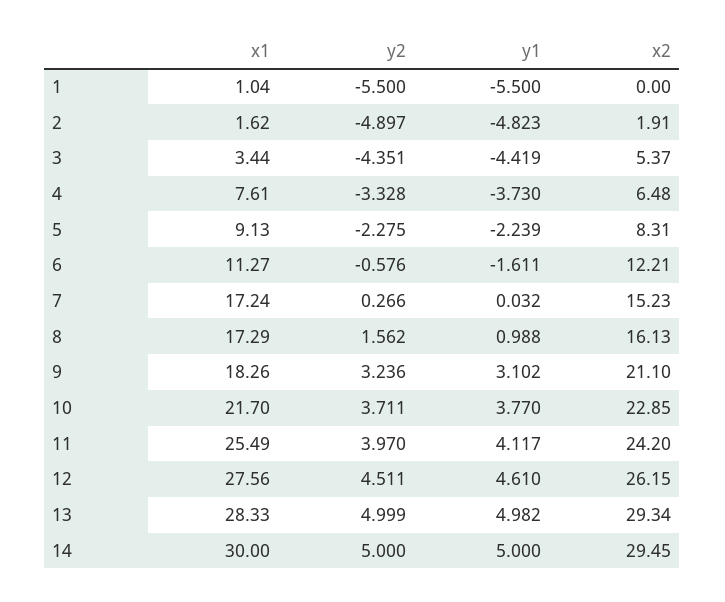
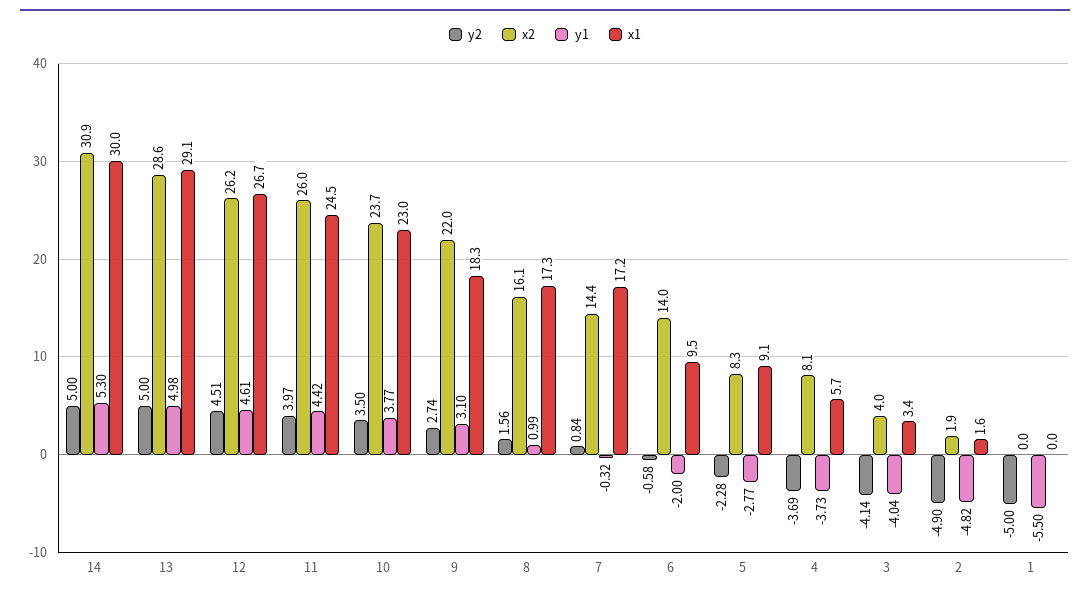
x1, 1: 1.04 -> 0
y2, 1: -5.5 -> -5
y2, 3: -4.351 -> -4.14
y1, 3: -4.419 -> -4.04
x2, 3: 5.37 -> 4
x1, 4: 7.61 -> 5.7
y2, 4: -3.328 -> -3.69
x2, 4: 6.48 -> 8.1
y1, 5: -2.239 -> -2.77
x1, 6: 11.27 -> 9.5
y1, 6: -1.611 -> -2
x2, 6: 12.21 -> 14
y2, 7: 0.266 -> 0.84
y1, 7: 0.032 -> -0.32
x2, 7: 15.23 -> 14.4
y2, 9: 3.236 -> 2.74
x2, 9: 21.1 -> 22
x1, 10: 21.7 -> 23
y2, 10: 3.711 -> 3.5
x2, 10: 22.85 -> 23.7
x1, 11: 25.49 -> 24.5
y1, 11: 4.117 -> 4.42
x2, 11: 24.2 -> 26
x1, 12: 27.56 -> 26.7
x1, 13: 28.33 -> 29.1
x2, 13: 29.34 -> 28.6
y1, 14: 5 -> 5.3
x2, 14: 29.45 -> 30.9

